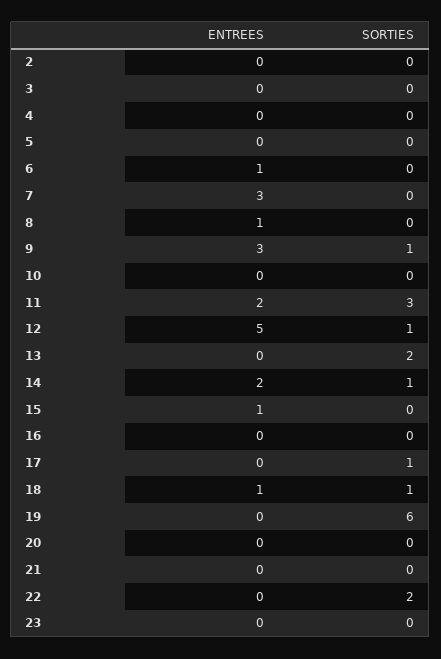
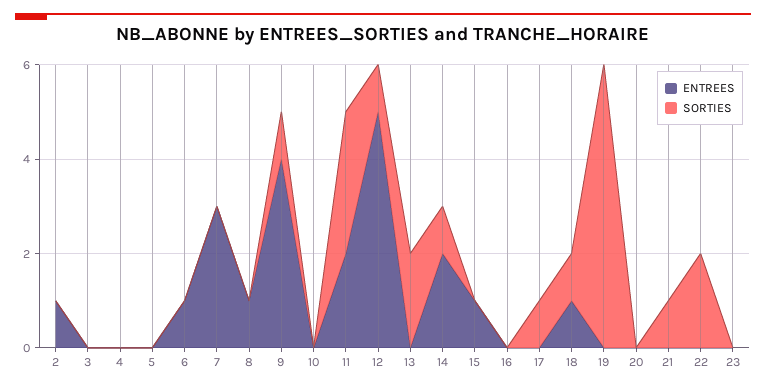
ENTREES, 2: 0 -> 1
ENTREES, 9: 3 -> 4
SORTIES, 21: 0 -> 1

